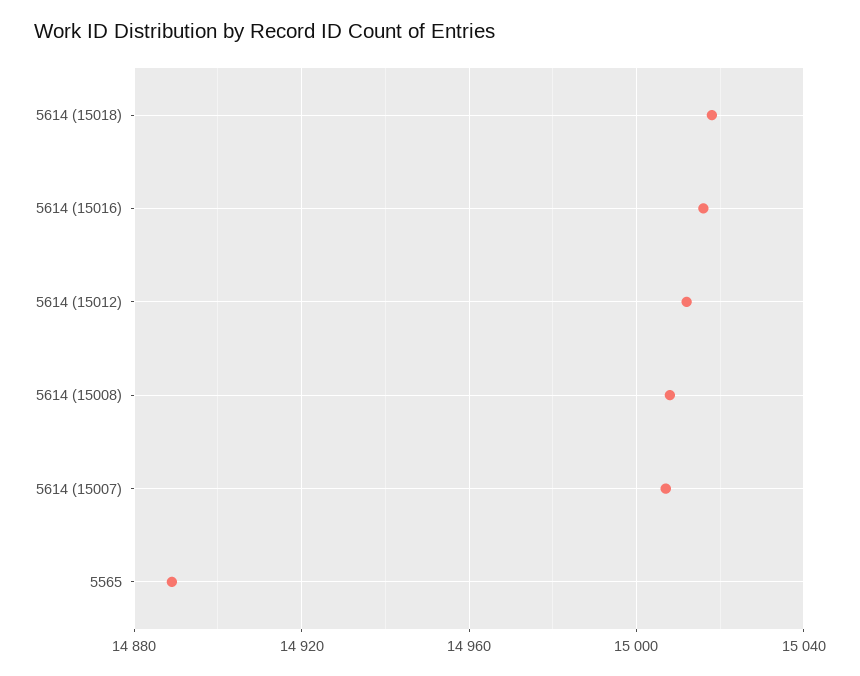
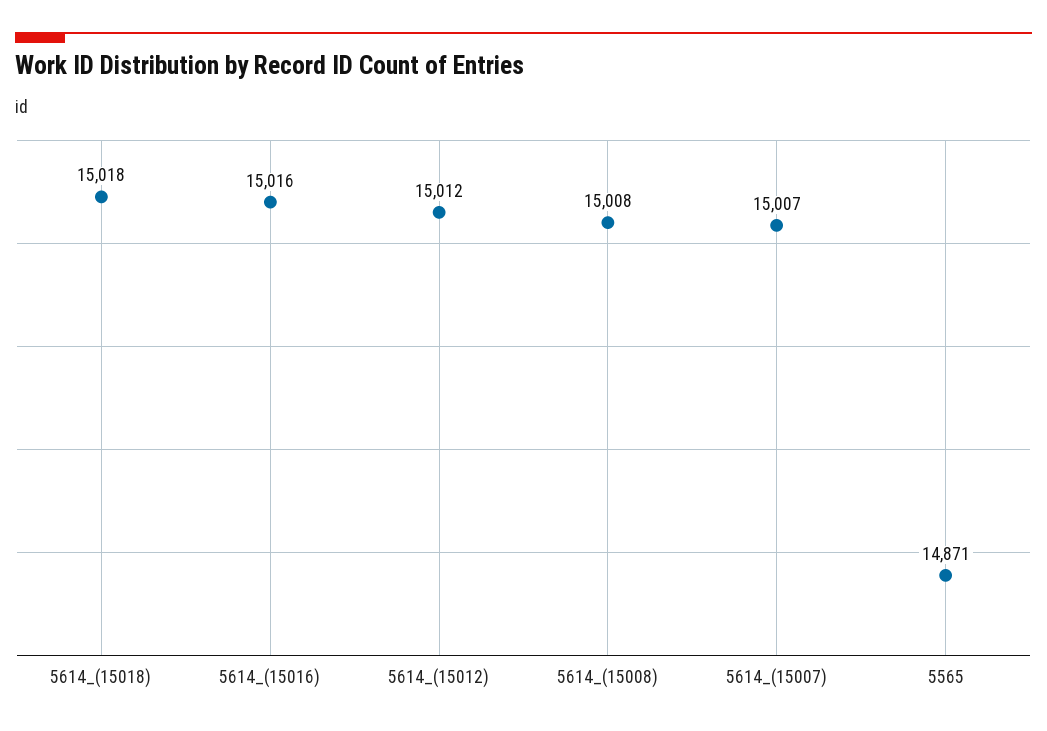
5565: 14890 -> 14871

